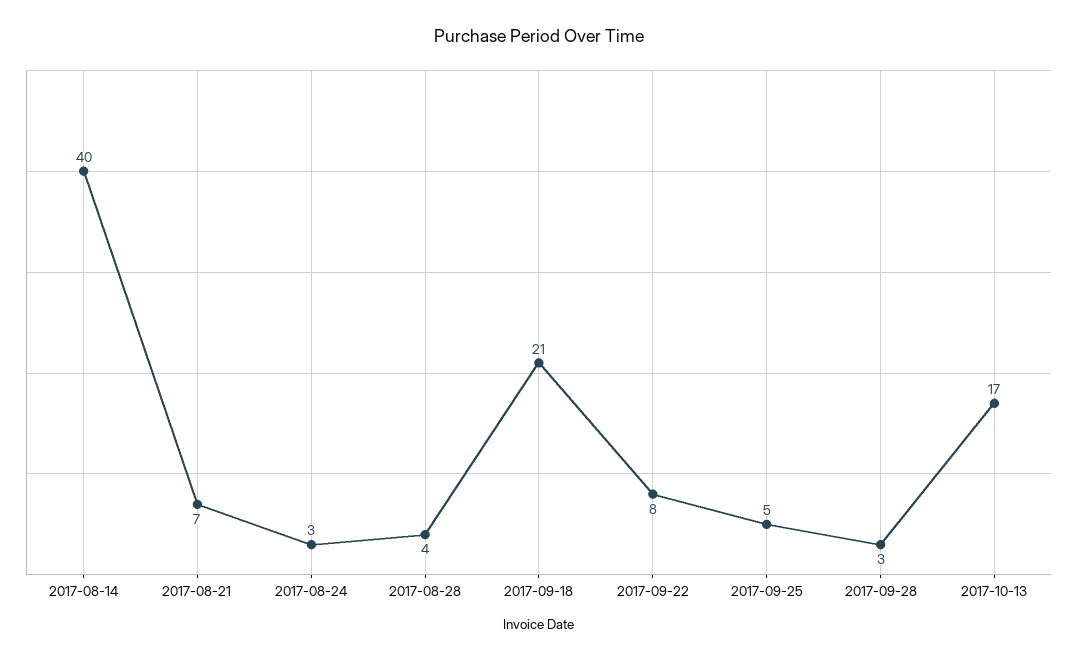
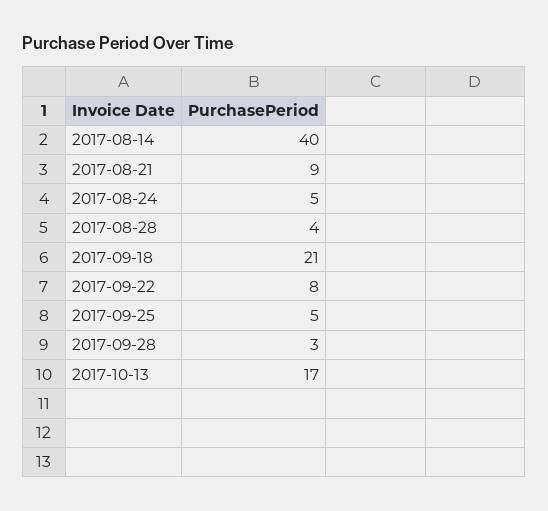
2017-08-21: 7 -> 9
2017-08-24: 3 -> 5

